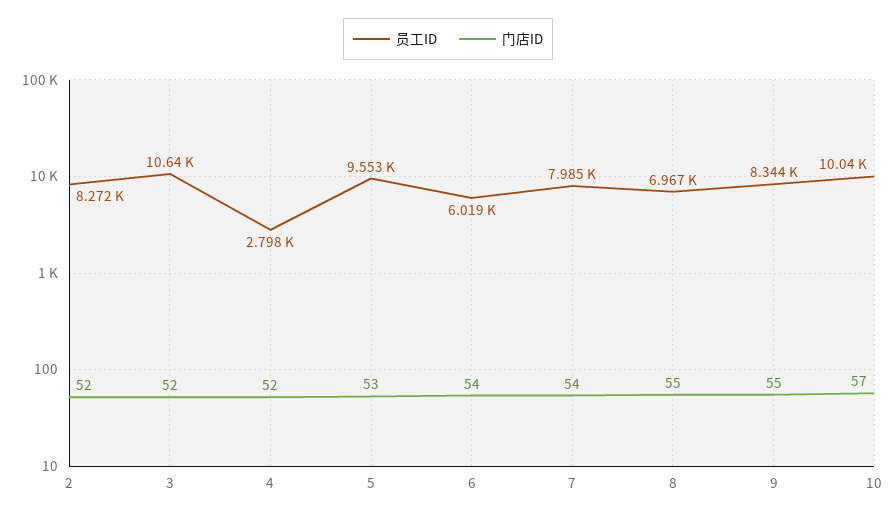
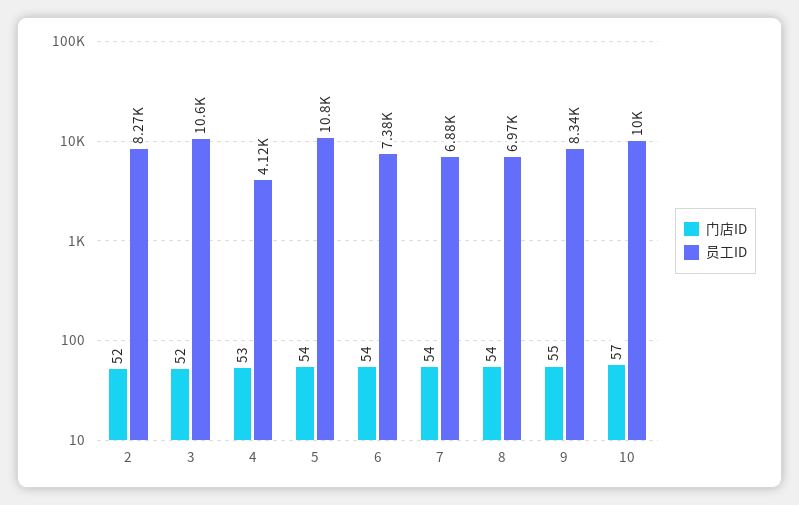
员工ID, 4: 2798 -> 4120
门店ID, 4: 52 -> 53
员工ID, 5: 9553 -> 10800
门店ID, 5: 53 -> 54
员工ID, 6: 6019 -> 7380
员工ID, 7: 7985 -> 6880
门店ID, 8: 55 -> 54

